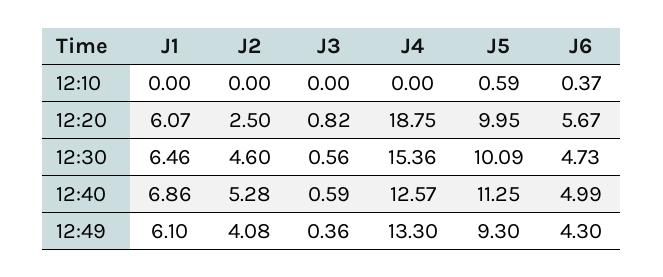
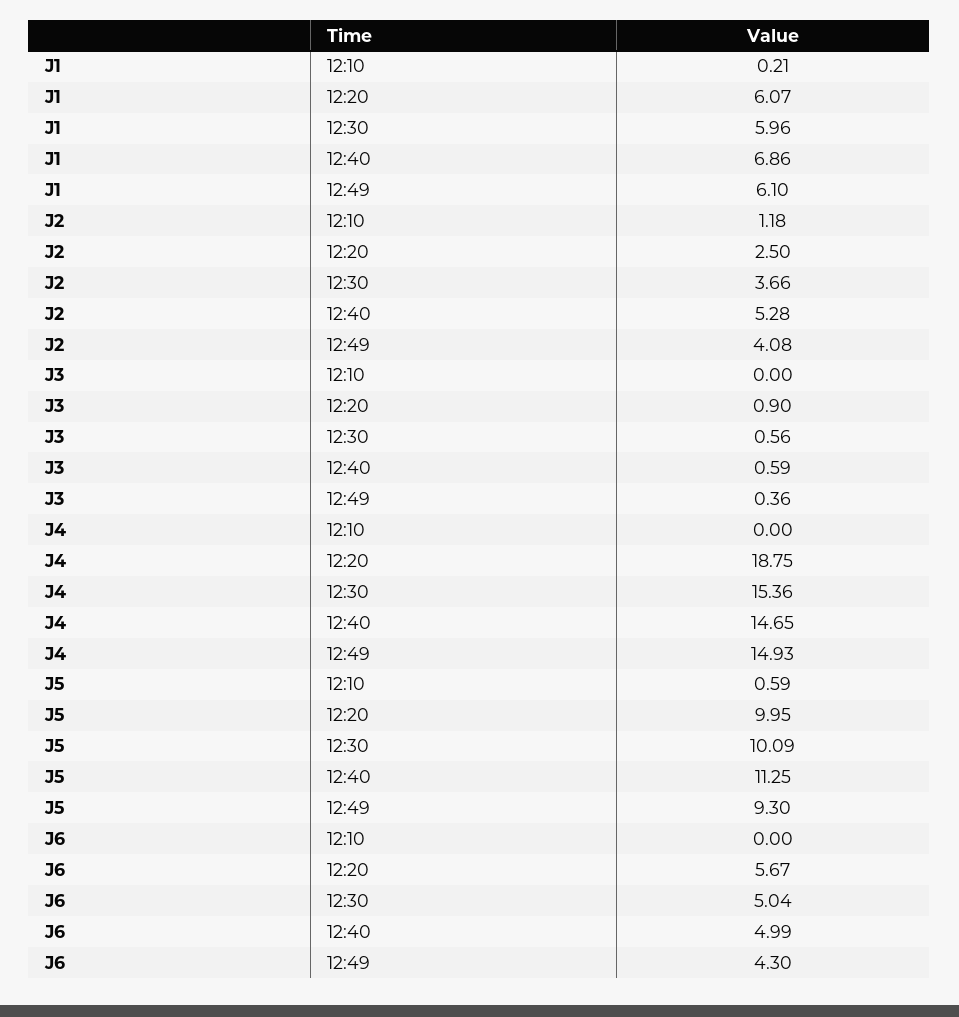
J1, 12:10: 0 -> 0.21
J2, 12:10: 0 -> 1.18
J6, 12:10: 0.37 -> 0
J3, 12:20: 0.82 -> 0.9
J1, 12:30: 6.46 -> 5.96
J2, 12:30: 4.6 -> 3.66
J6, 12:30: 4.73 -> 5.04
J4, 12:40: 12.57 -> 14.65
J4, 12:49: 13.3 -> 14.93

